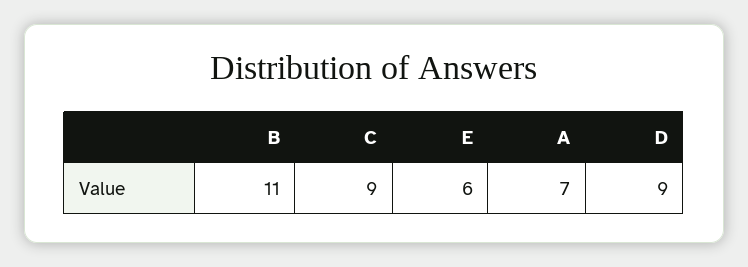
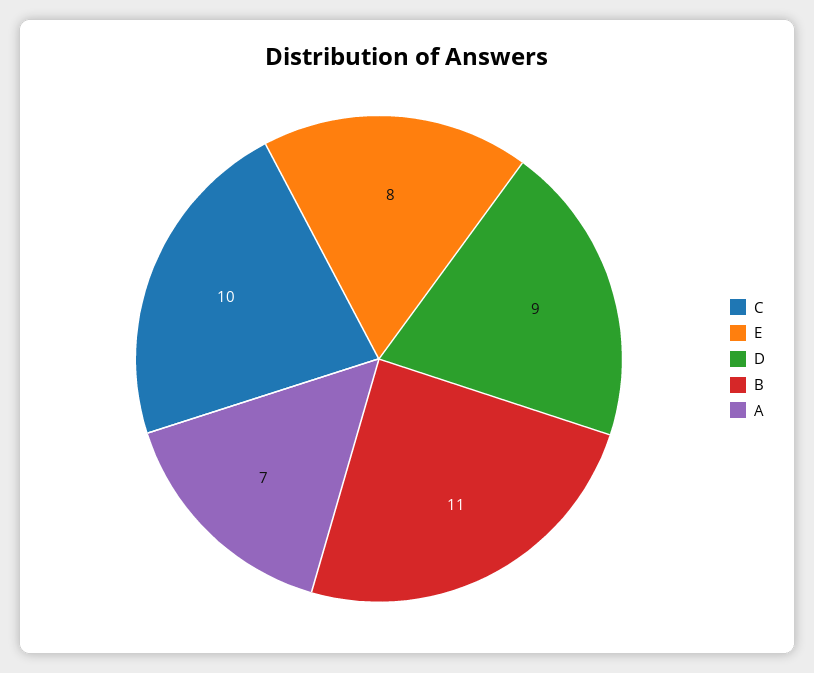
C: 9 -> 10
E: 6 -> 8

